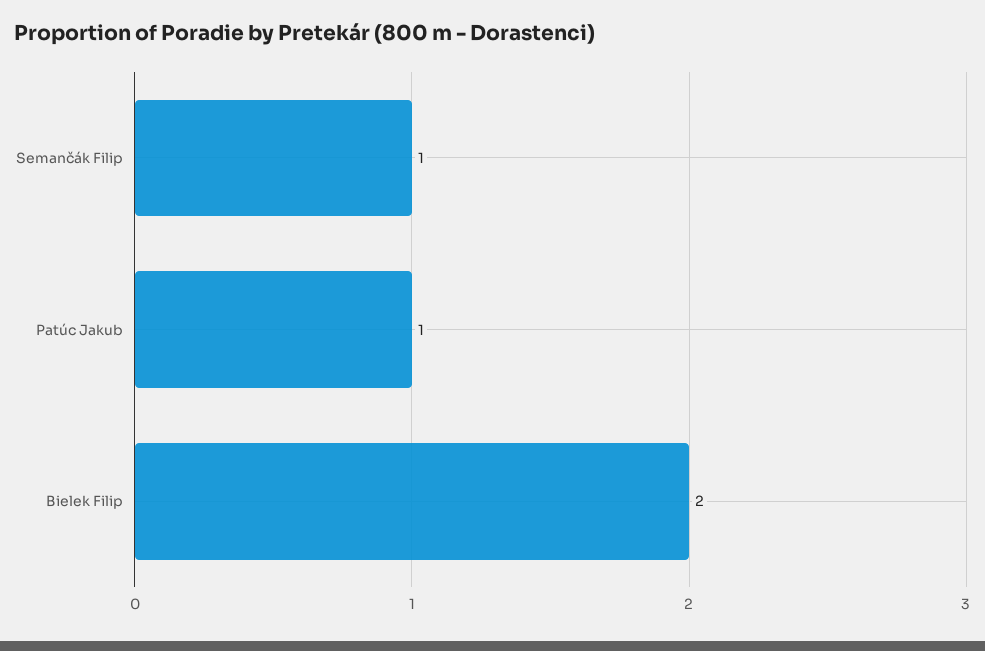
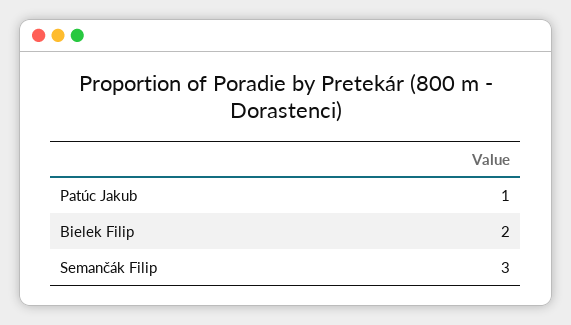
Semančák Filip: 1 -> 3

